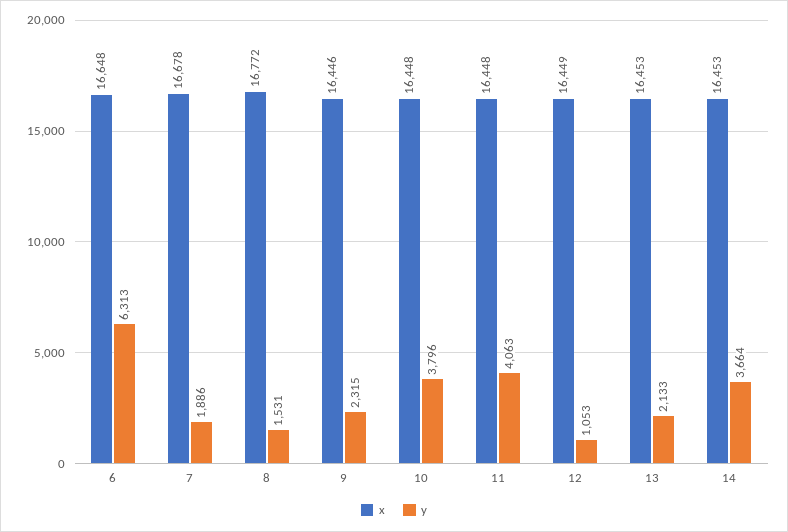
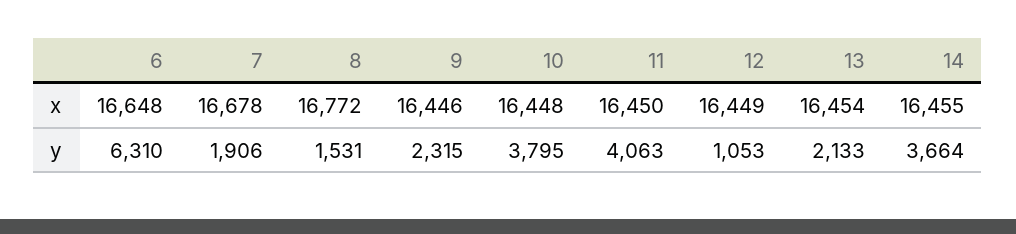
y, 6: 6313 -> 6310
y, 7: 1886 -> 1906
y, 10: 3796 -> 3795
x, 11: 16448 -> 16450
x, 13: 16453 -> 16454
x, 14: 16453 -> 16455

